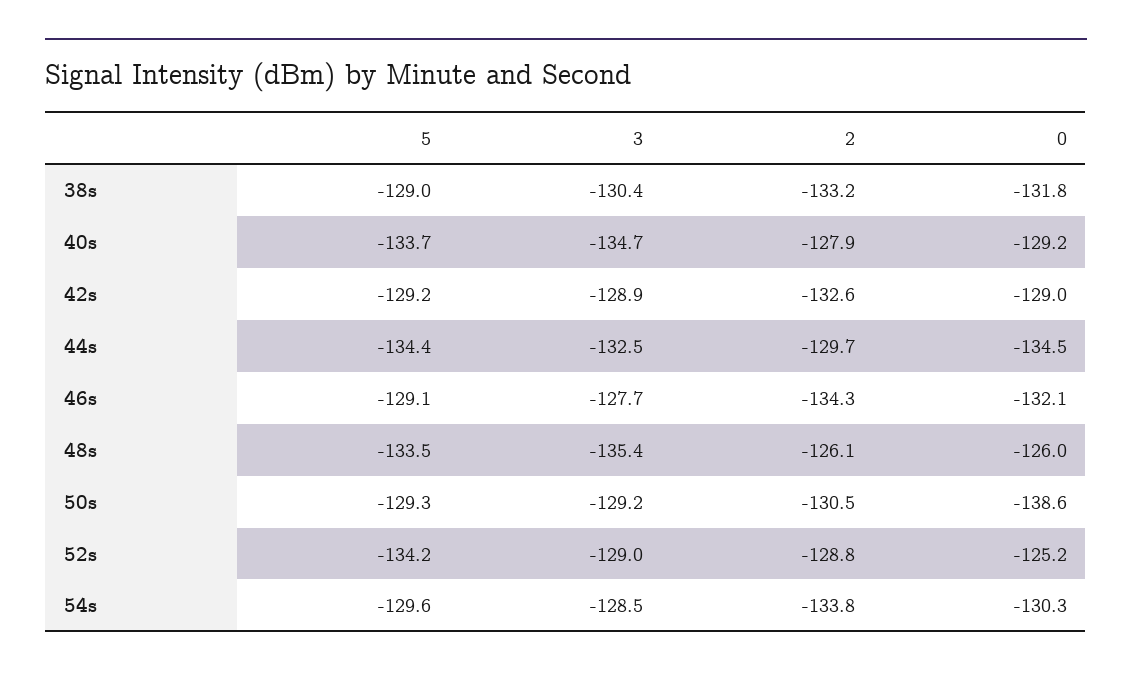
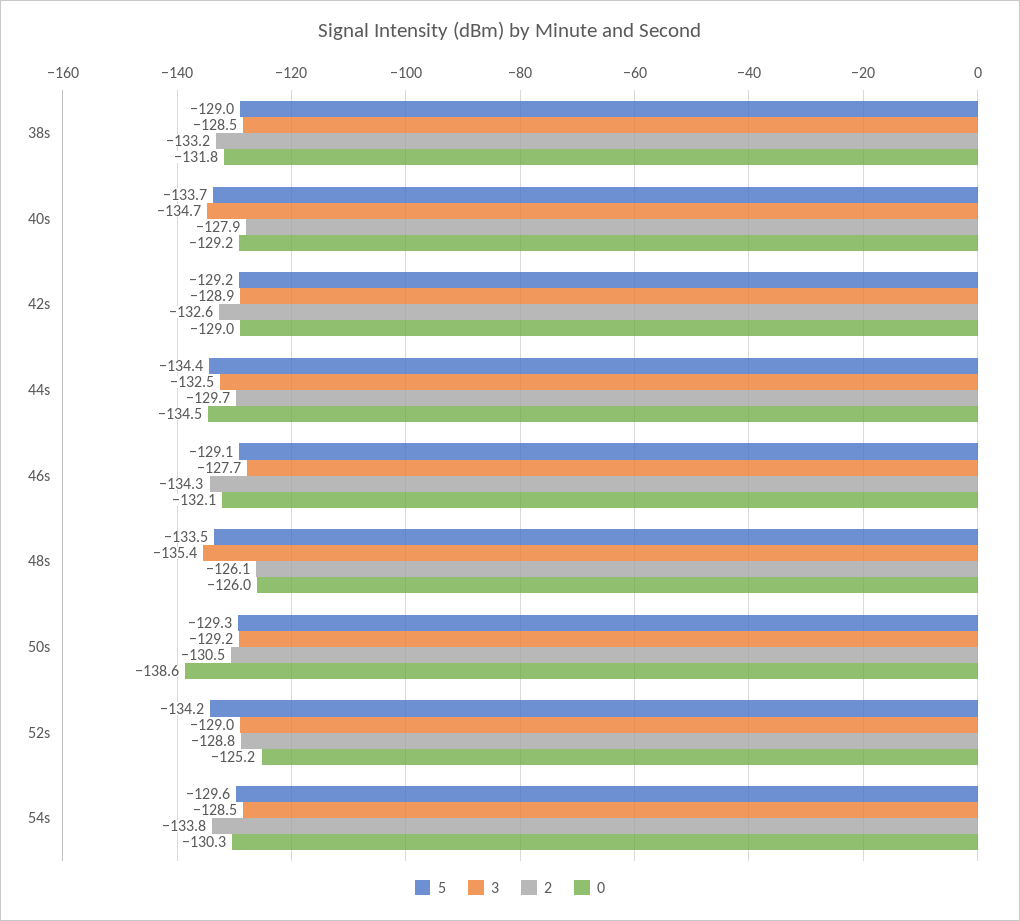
3, 38s: -130.4 -> -128.5

